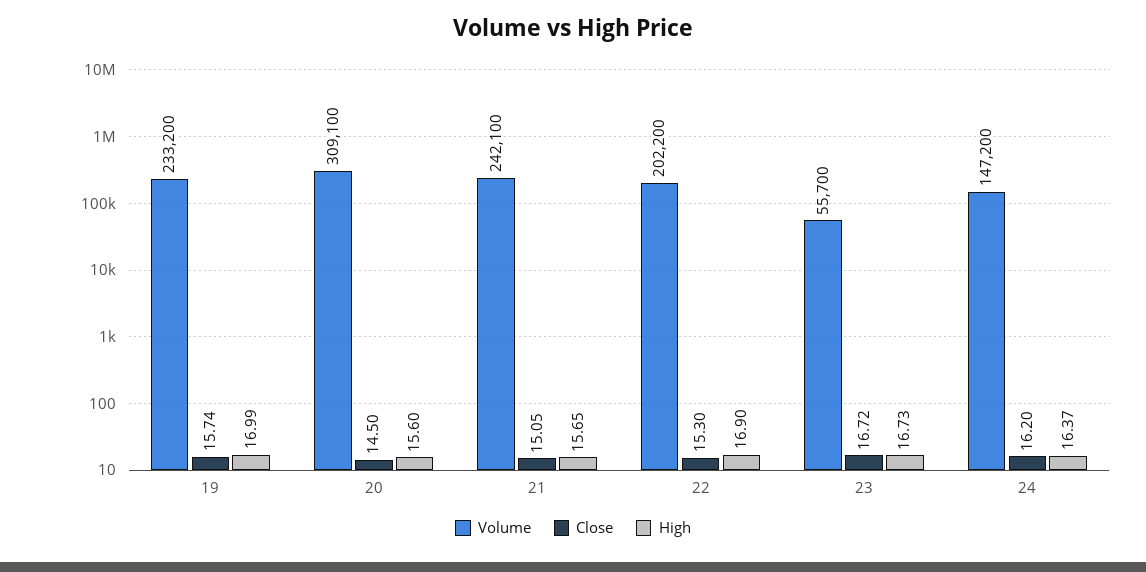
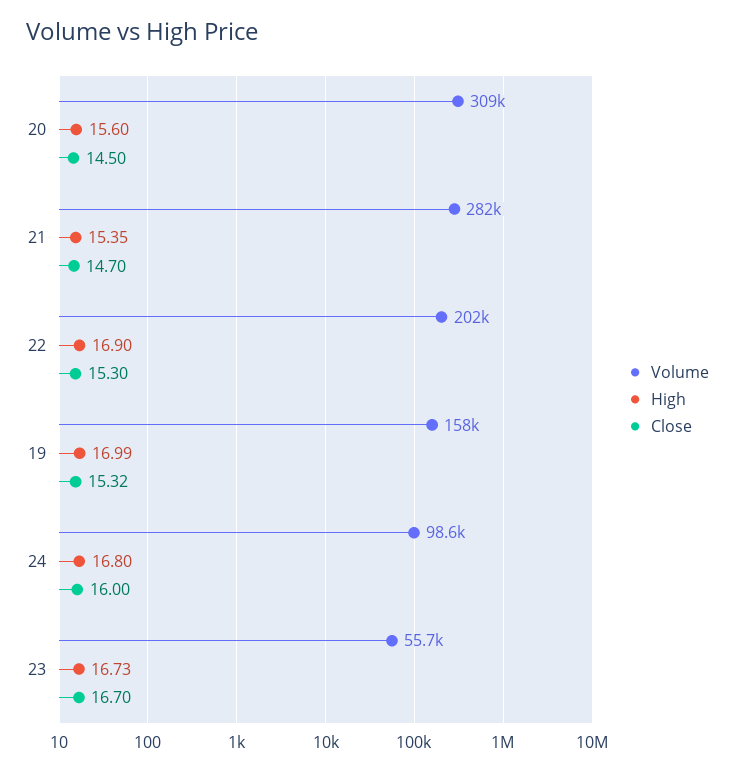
Volume, 19: 233200 -> 158000
Close, 19: 15.74 -> 15.32
Volume, 21: 242100 -> 282000
Close, 21: 15.05 -> 14.7
High, 21: 15.65 -> 15.35
Close, 23: 16.72 -> 16.7
Volume, 24: 147200 -> 98600
Close, 24: 16.2 -> 16
High, 24: 16.37 -> 16.8

